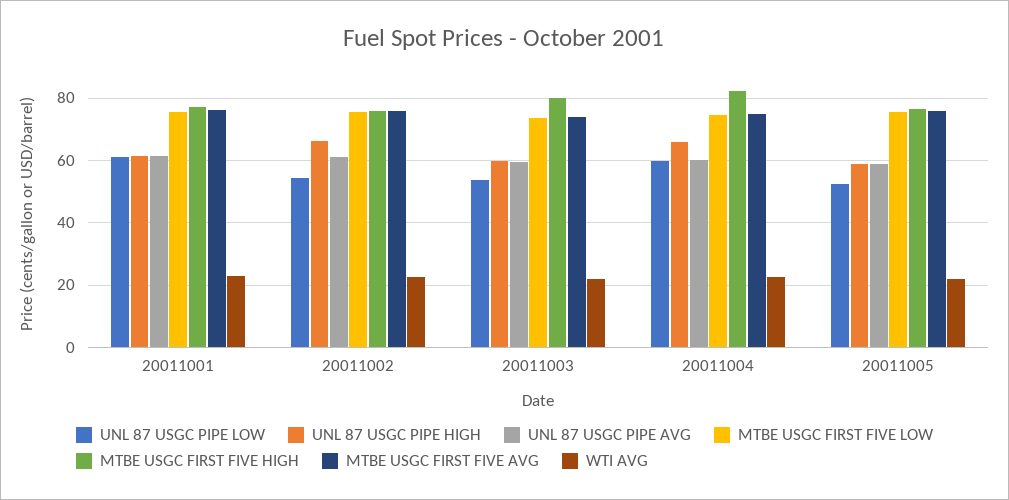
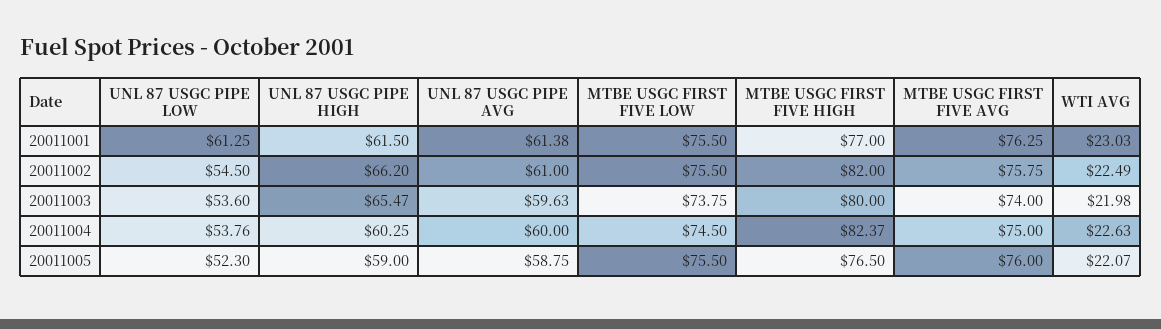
MTBE USGC FIRST FIVE HIGH, 20011002: 76 -> 82
UNL 87 USGC PIPE HIGH, 20011003: 60 -> 65.47
UNL 87 USGC PIPE LOW, 20011004: 60 -> 53.76
UNL 87 USGC PIPE HIGH, 20011004: 66 -> 60.25

